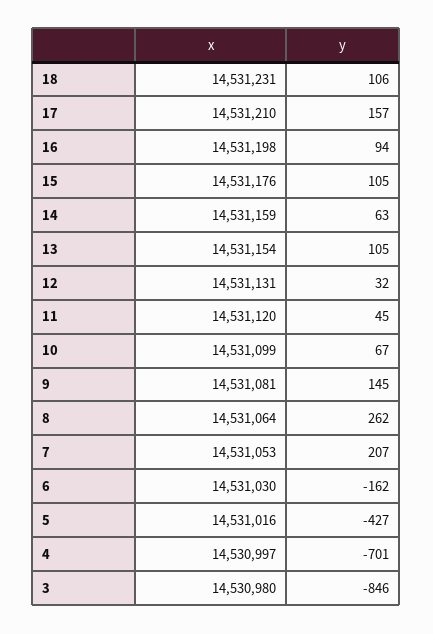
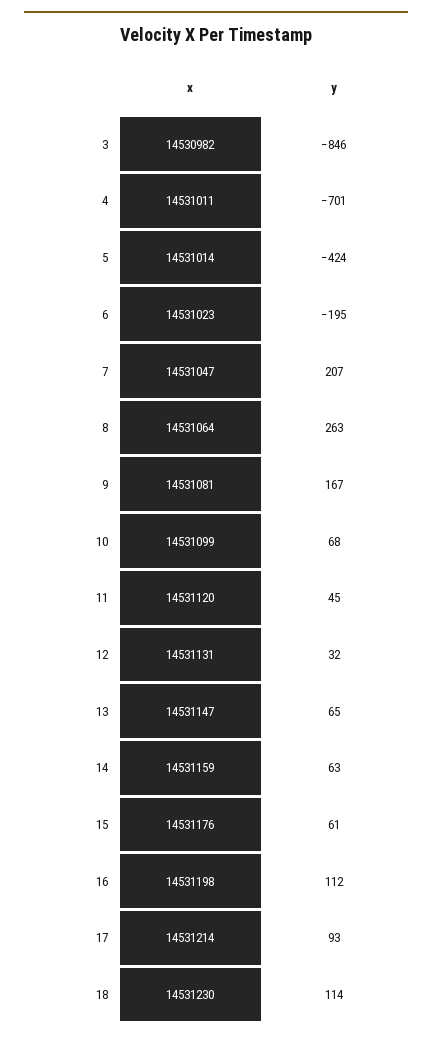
x, 18: 14531231 -> 14531230
y, 18: 106 -> 114
x, 17: 14531210 -> 14531214
y, 17: 157 -> 93
y, 16: 94 -> 112
y, 15: 105 -> 61
x, 13: 14531154 -> 14531147
y, 13: 105 -> 65
y, 10: 67 -> 68
y, 9: 145 -> 167
y, 8: 262 -> 263
x, 7: 14531053 -> 14531047
x, 6: 14531030 -> 14531023
y, 6: -162 -> -195
x, 5: 14531016 -> 14531014
y, 5: -427 -> -424
x, 4: 14530997 -> 14531011
x, 3: 14530980 -> 14530982

